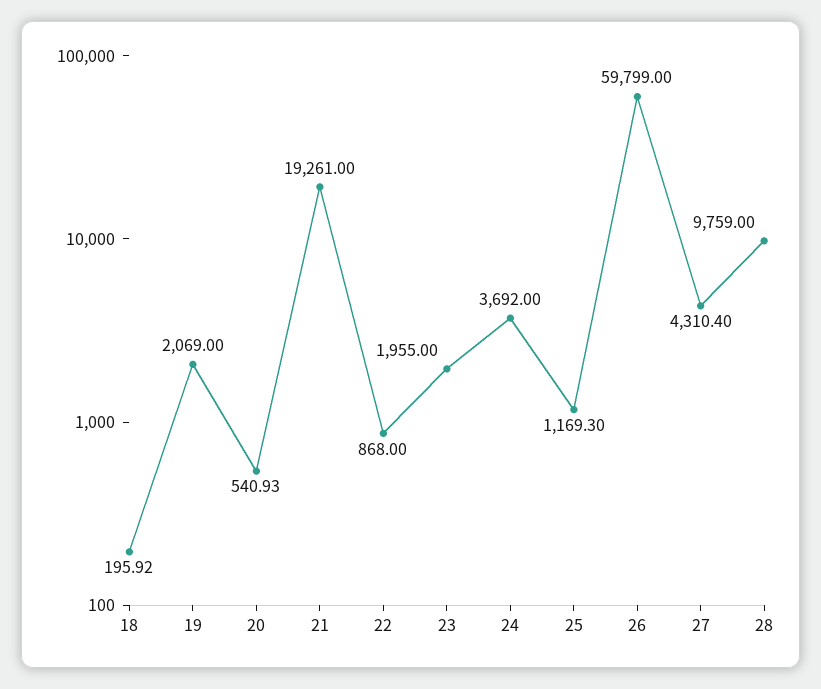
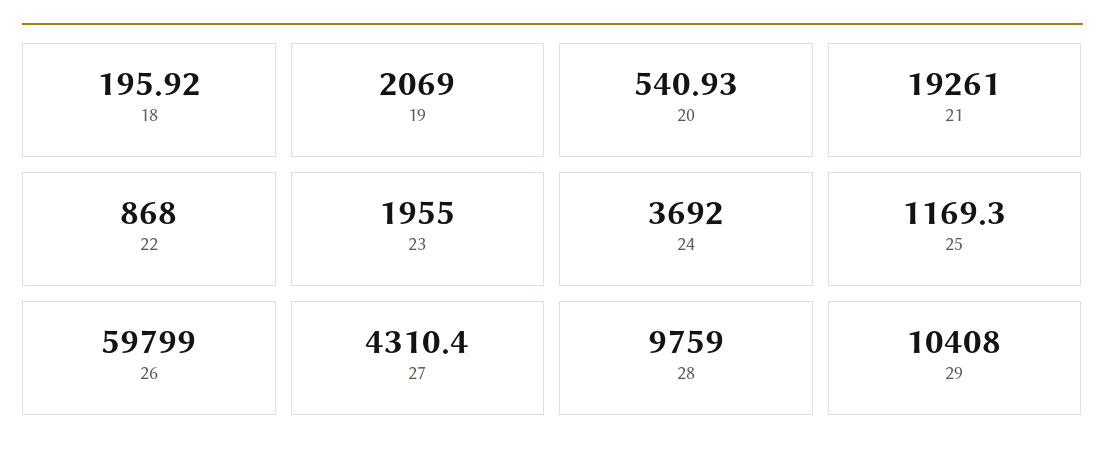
29: none -> 10408

